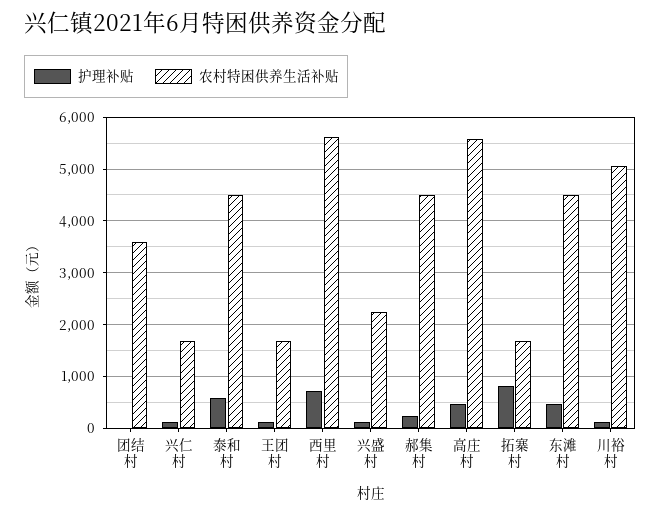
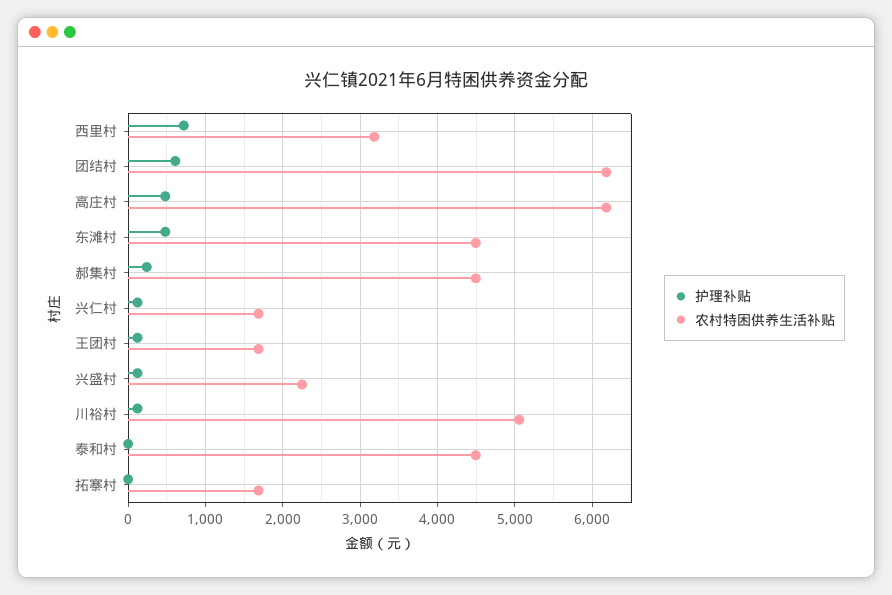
护理补贴, 团结村: 0 -> 600
农村特困供养生活补贴, 团结村: 3600 -> 6200
护理补贴, 泰和村: 600 -> 0
农村特困供养生活补贴, 西里村: 5600 -> 3200
农村特困供养生活补贴, 高庄村: 5600 -> 6200
护理补贴, 拓寨村: 800 -> 0

